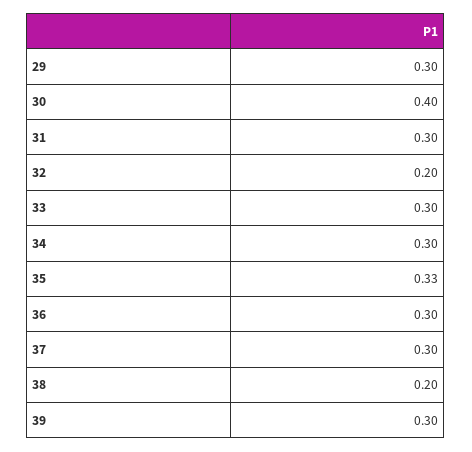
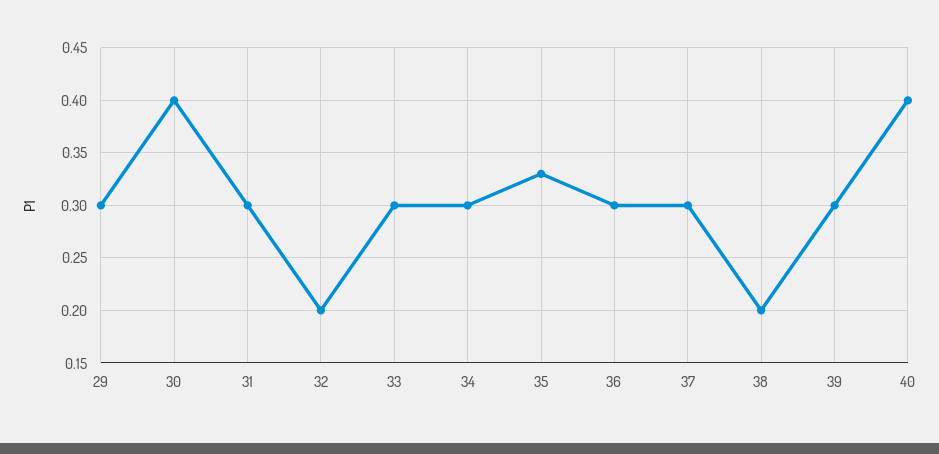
40: none -> 0.4

